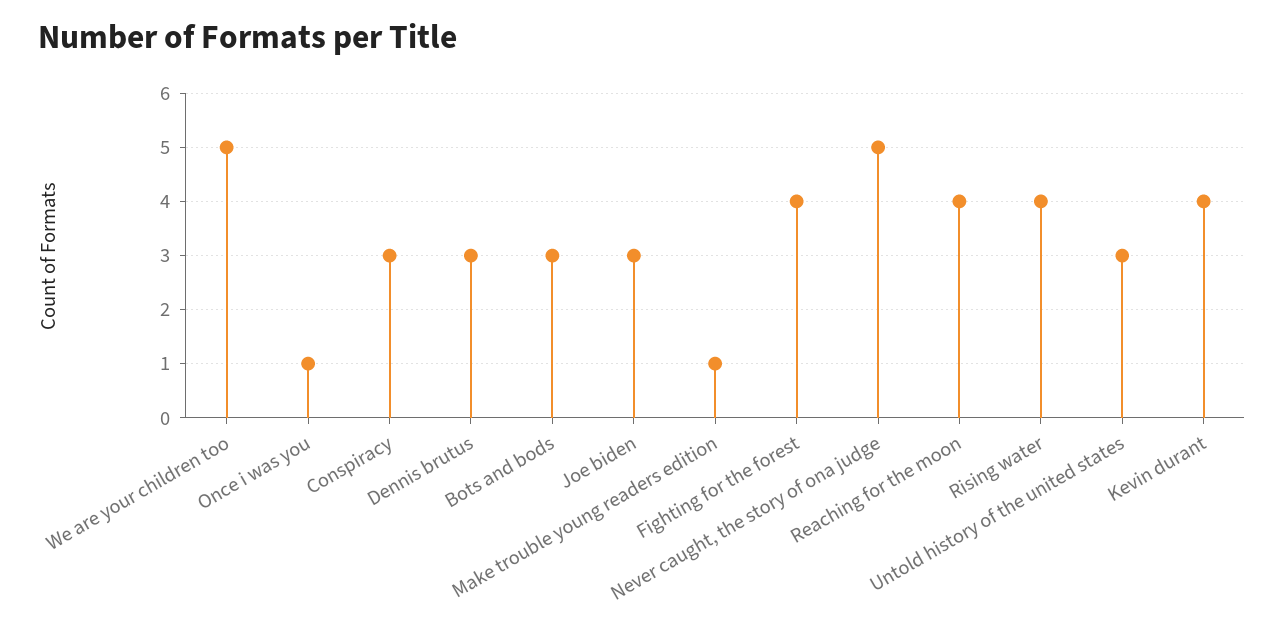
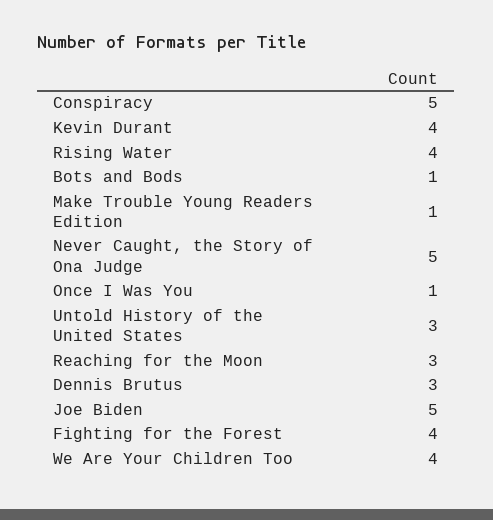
We are your children too: 5 -> 4
Conspiracy: 3 -> 5
Bots and bods: 3 -> 1
Joe biden: 3 -> 5
Reaching for the moon: 4 -> 3

